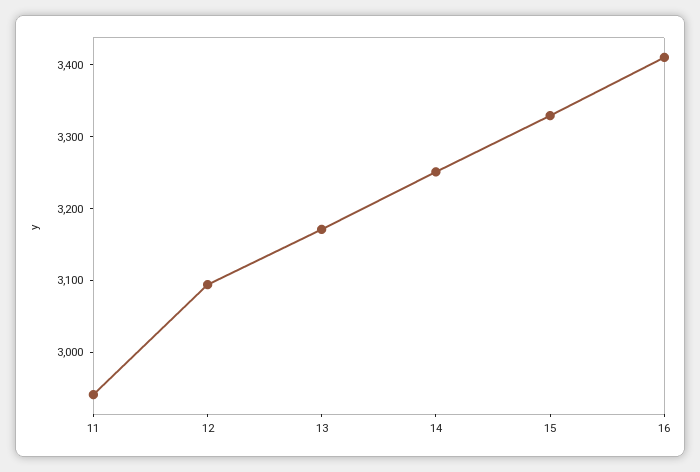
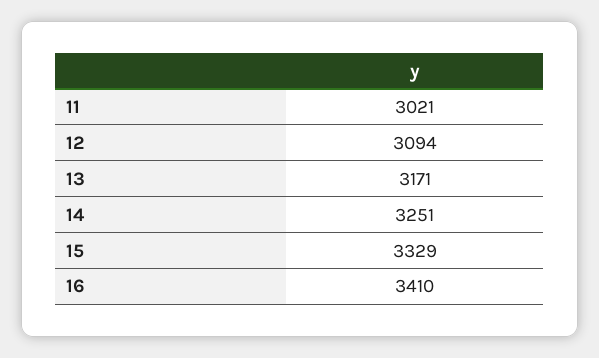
11: 2940 -> 3021

